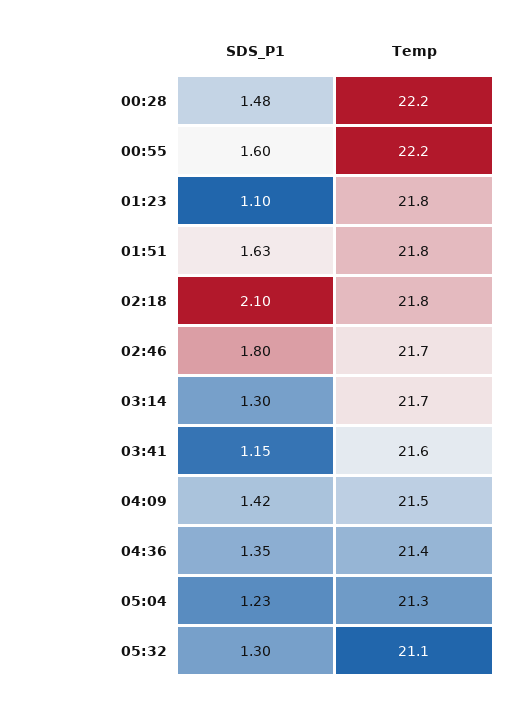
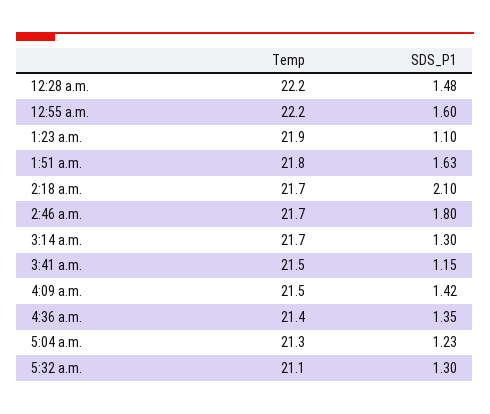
Temp, 01:23: 21.8 -> 21.9
Temp, 02:18: 21.8 -> 21.7
Temp, 03:41: 21.6 -> 21.5

